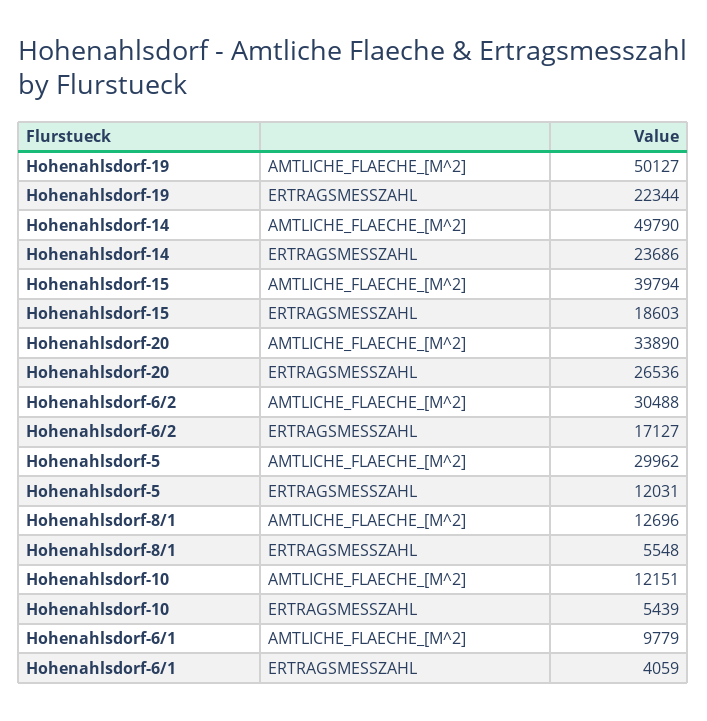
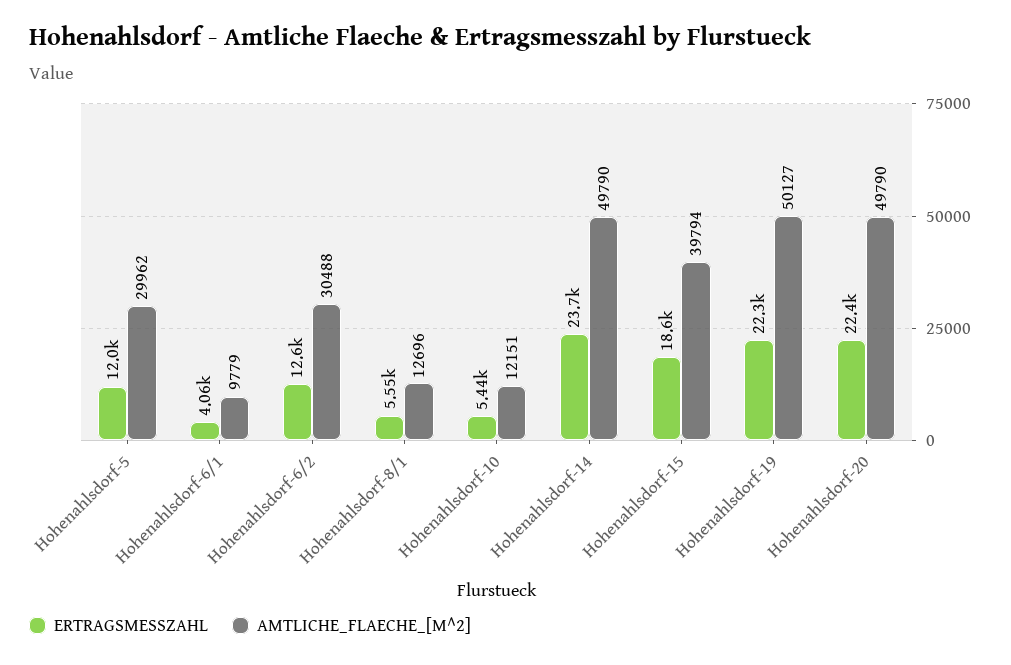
AMTLICHE_FLAECHE_[M^2], Hohenahlsdorf-20: 33890 -> 49790
ERTRAGSMESSZAHL, Hohenahlsdorf-20: 26536 -> 22400
ERTRAGSMESSZAHL, Hohenahlsdorf-6/2: 17127 -> 12600

